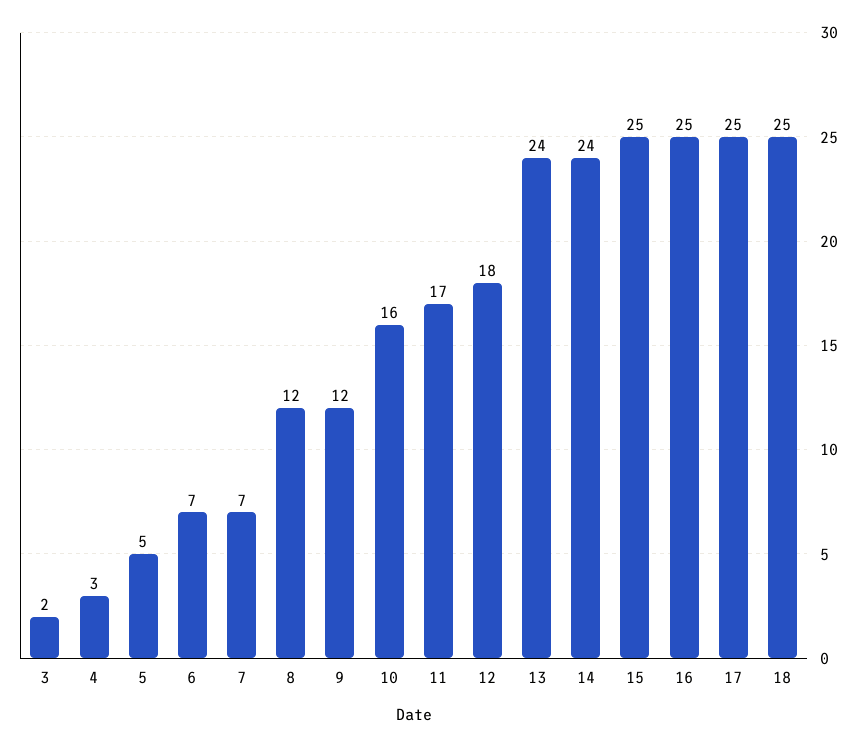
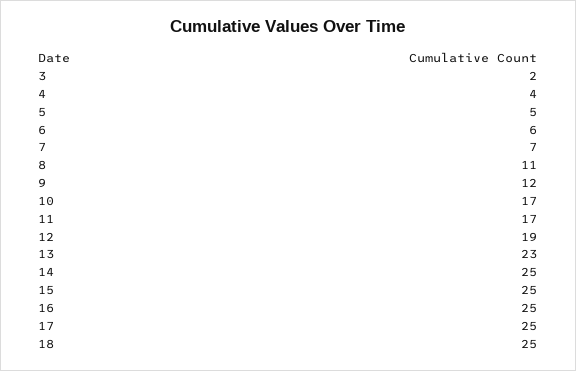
4: 3 -> 4
6: 7 -> 6
8: 12 -> 11
10: 16 -> 17
12: 18 -> 19
13: 24 -> 23
14: 24 -> 25

